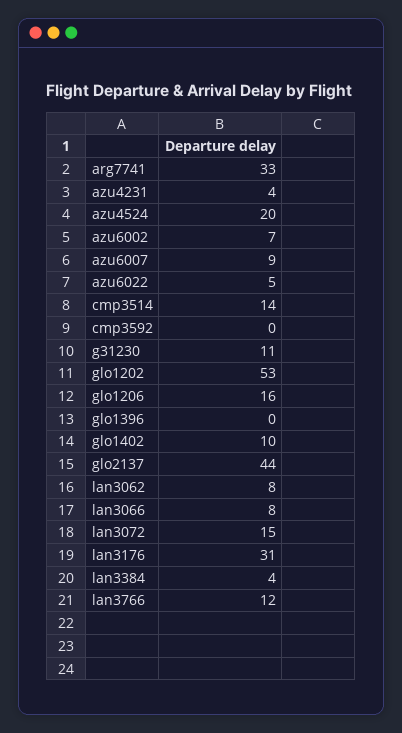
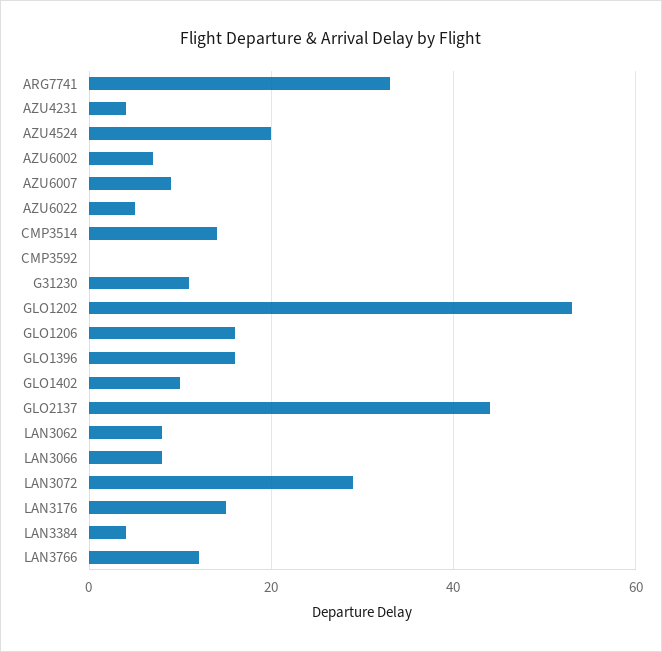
glo1396: 0 -> 15
lan3072: 15 -> 30
lan3176: 31 -> 15

